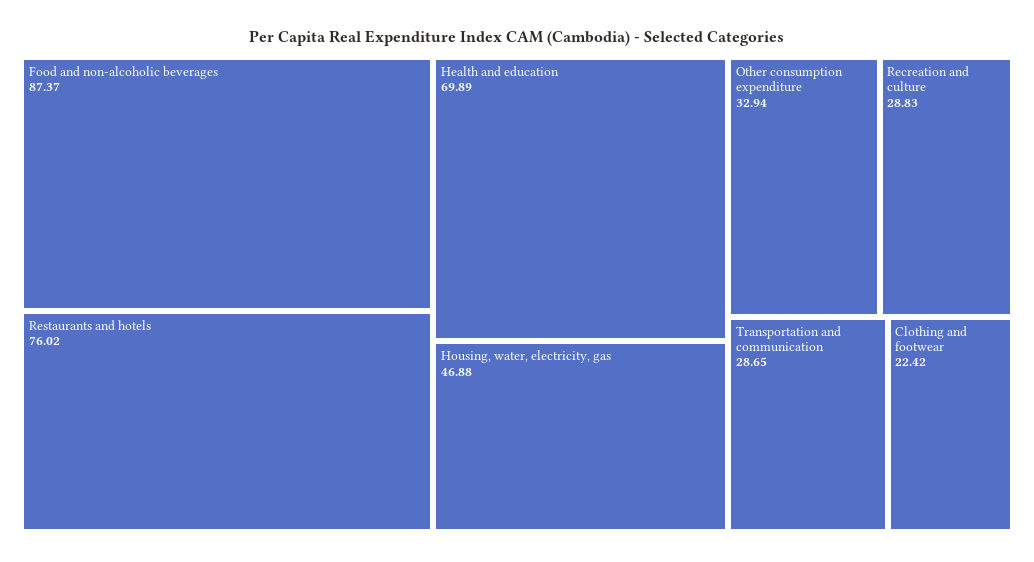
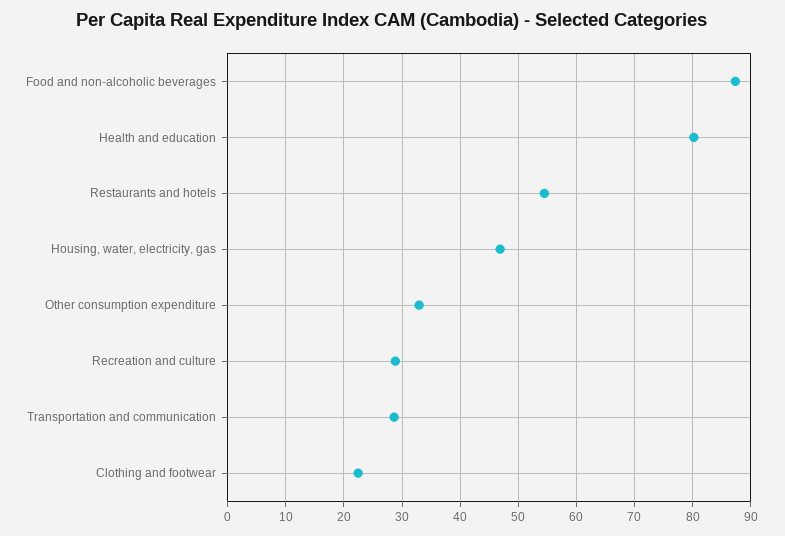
Restaurants and hotels: 76.02 -> 54
Health and education: 69.89 -> 80

